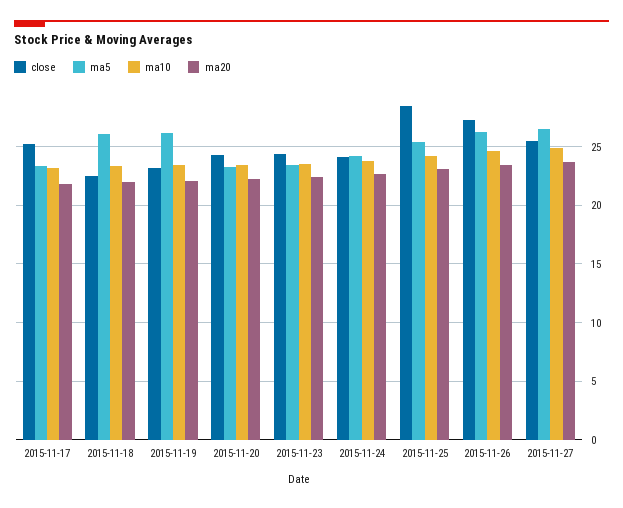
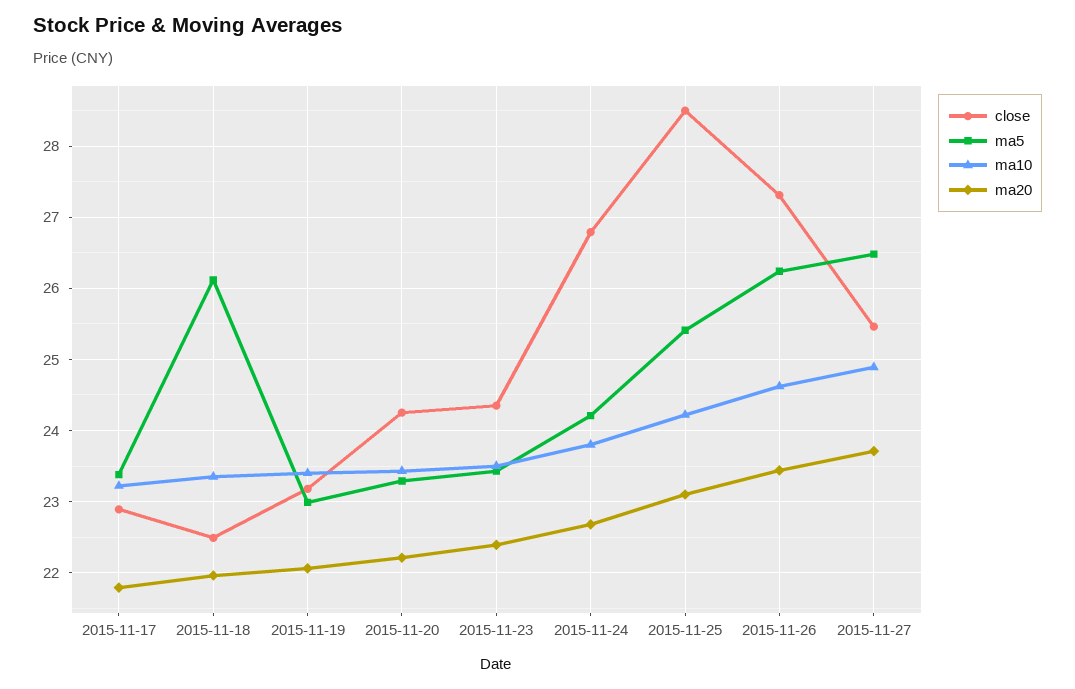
close, 2015-11-17: 25 -> 22.9
ma5, 2015-11-19: 26 -> 23
close, 2015-11-24: 24 -> 26.8

